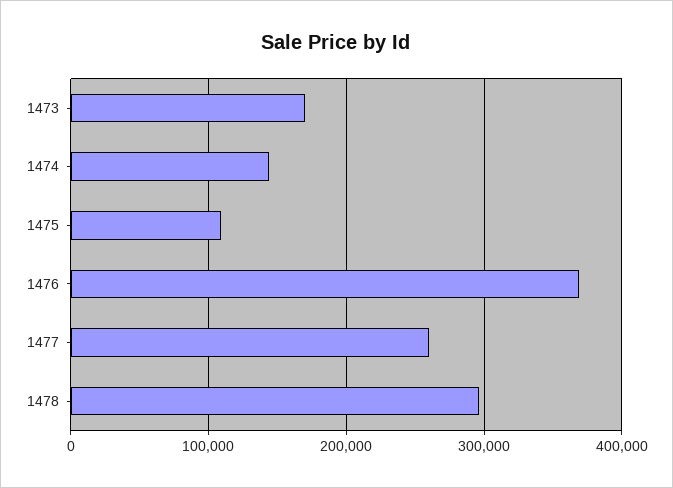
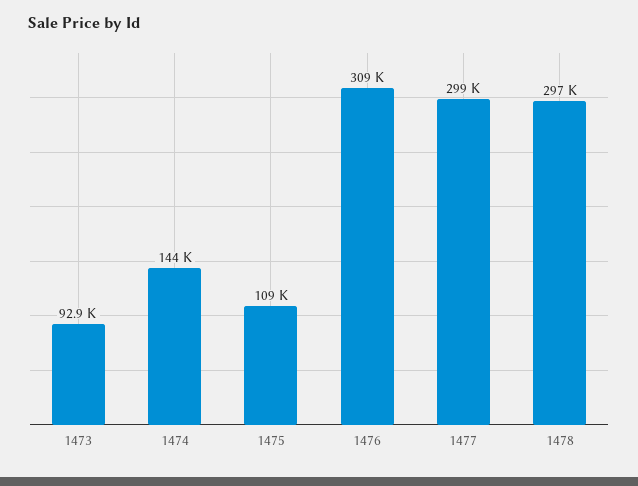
1473: 170000 -> 92900
1476: 370000 -> 309000
1477: 260000 -> 299000

